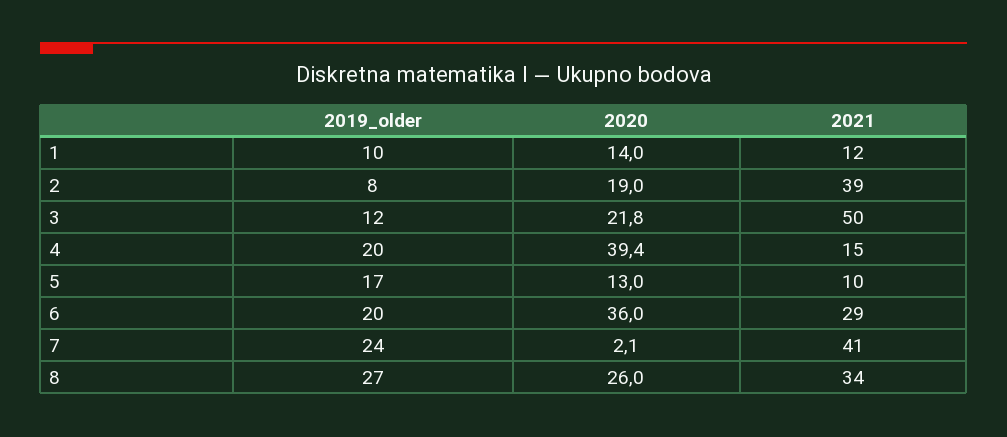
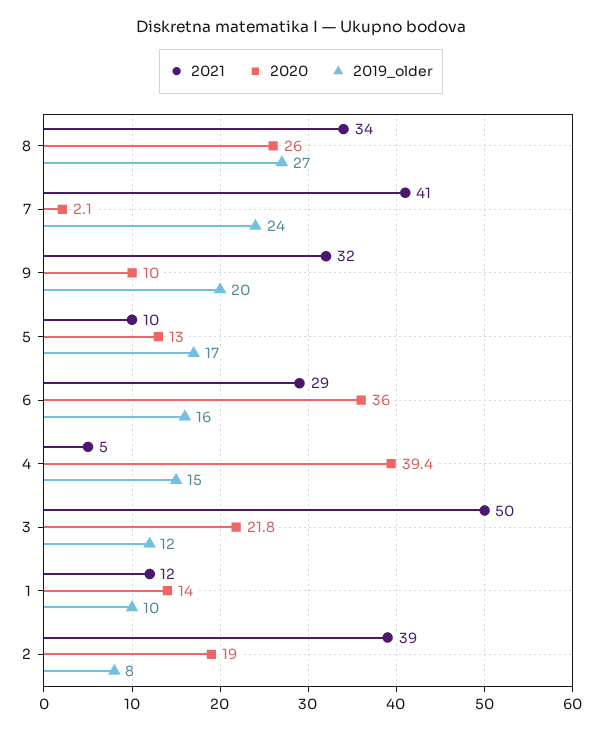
2019_older, 4: 20 -> 15
2021, 4: 15 -> 5
2019_older, 6: 20 -> 16
2021, 9: none -> 32
2020, 9: none -> 10
2019_older, 9: none -> 20

